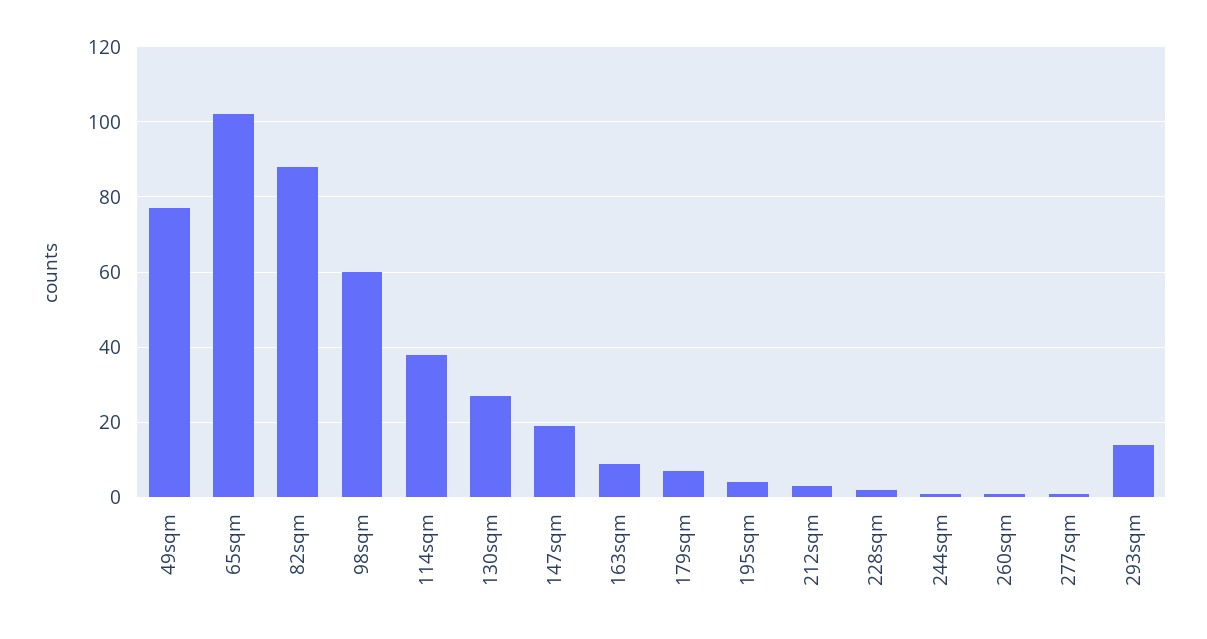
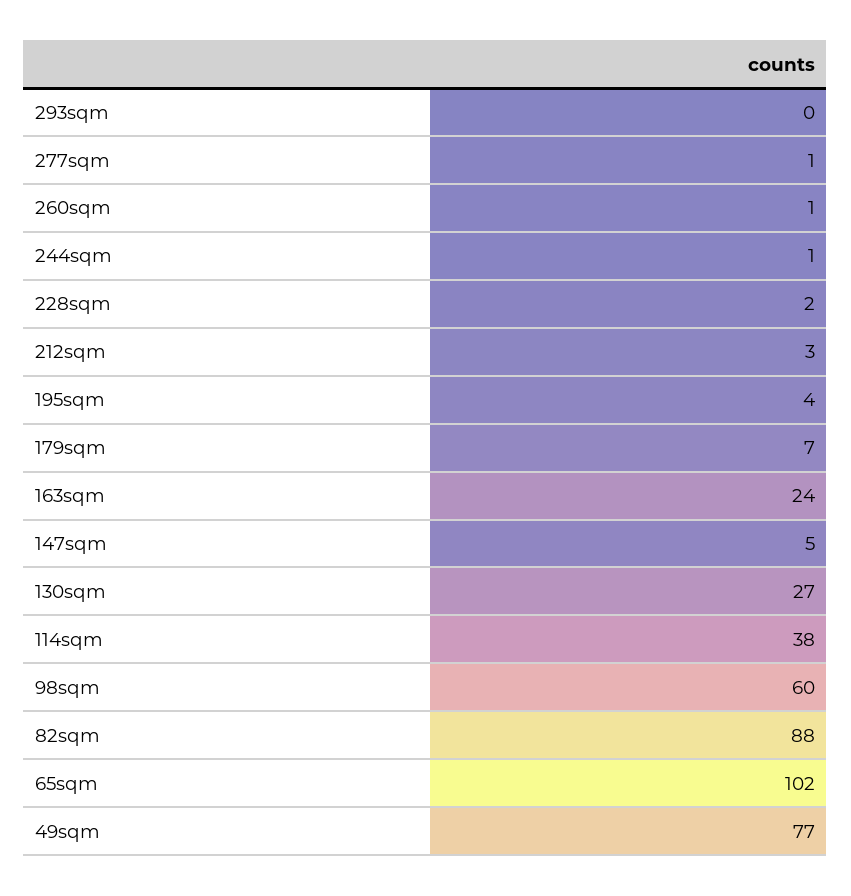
147sqm: 20 -> 5
163sqm: 10 -> 24
293sqm: 15 -> 0

